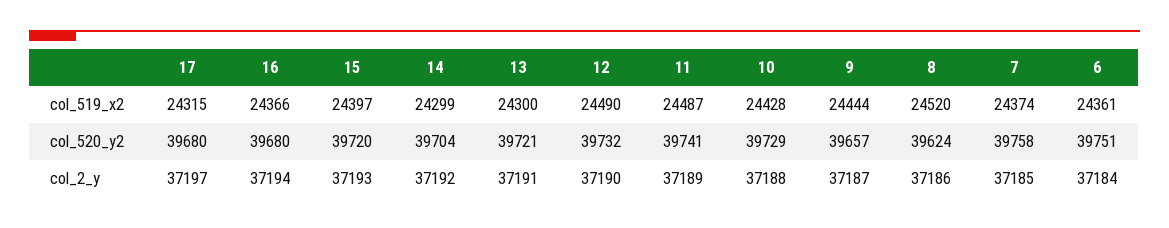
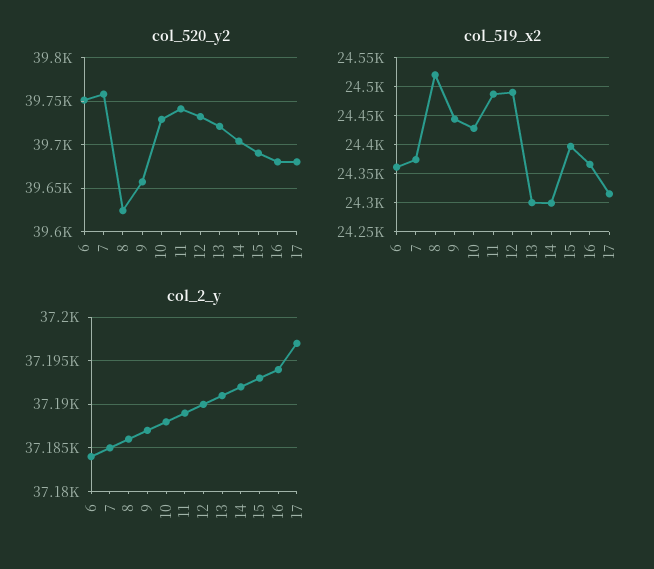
col_520_y2, 15: 39720 -> 39690

